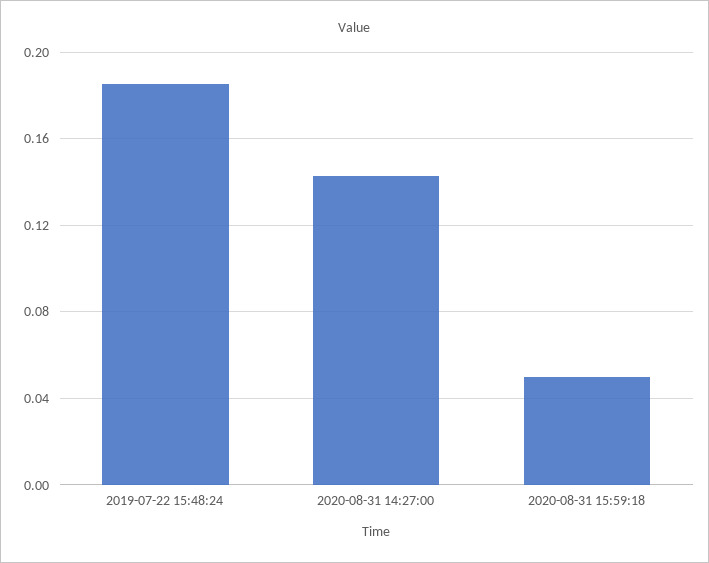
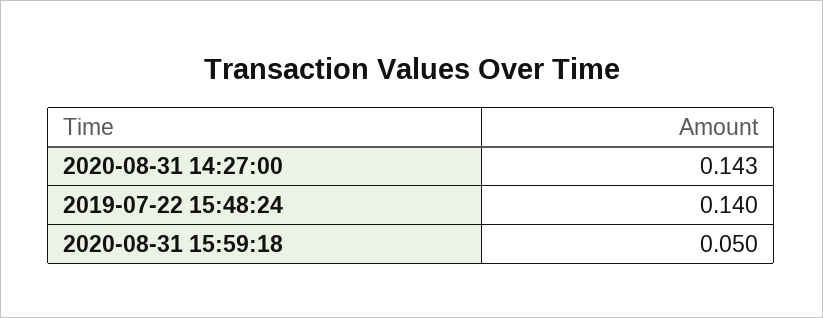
2019-07-22 15:48:24: 0.185 -> 0.14

